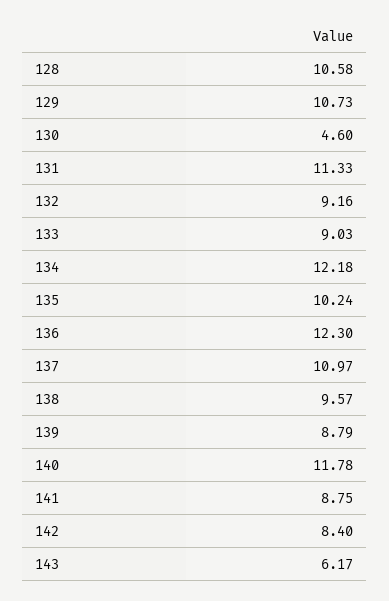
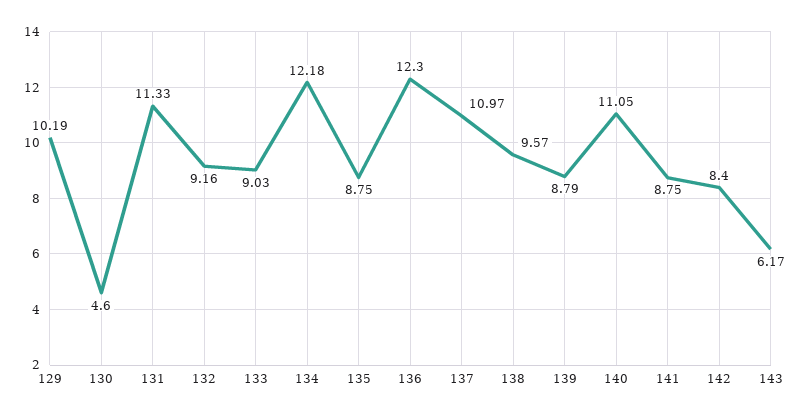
128: 10.58 -> none
129: 10.73 -> 10.19
135: 10.24 -> 8.75
140: 11.78 -> 11.05

